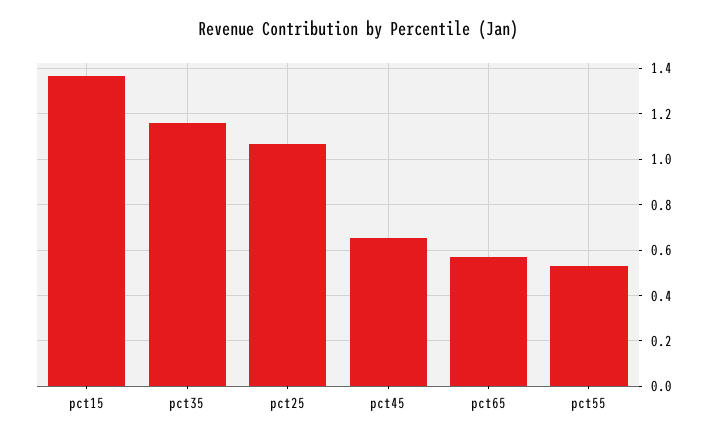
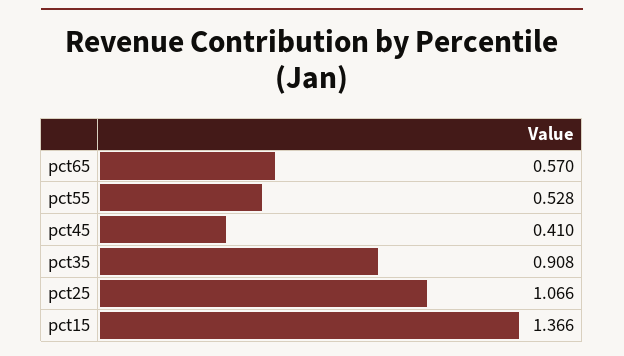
pct35: 1.15 -> 0.908
pct45: 0.65 -> 0.41

